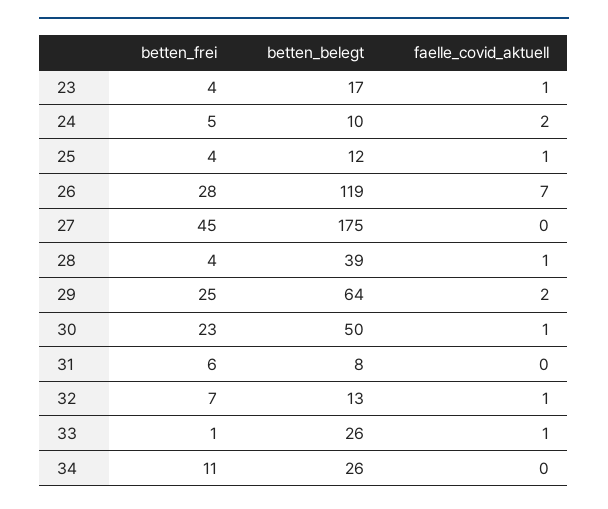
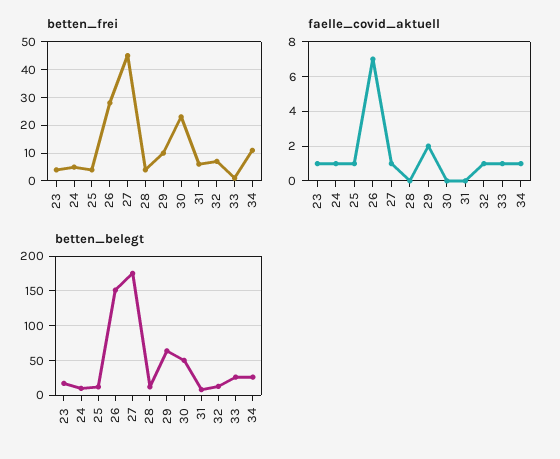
faelle_covid_aktuell, 24: 2 -> 1
betten_belegt, 26: 119 -> 150
faelle_covid_aktuell, 27: 0 -> 1
betten_belegt, 28: 39 -> 10
faelle_covid_aktuell, 28: 1 -> 0
betten_frei, 29: 25 -> 10
faelle_covid_aktuell, 30: 1 -> 0
faelle_covid_aktuell, 34: 0 -> 1

